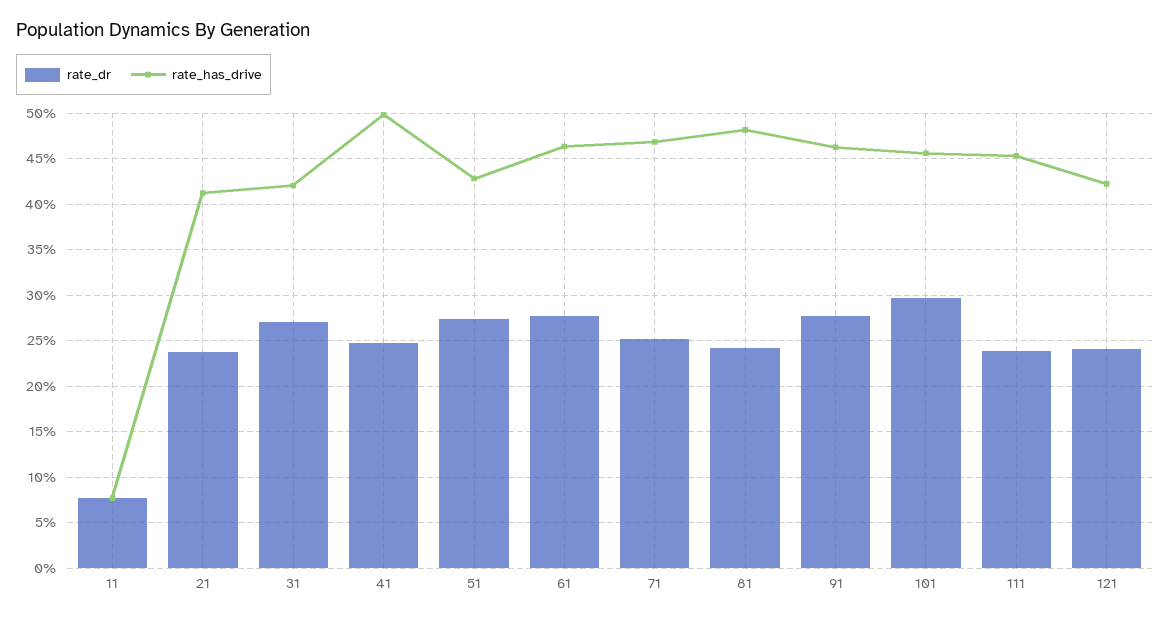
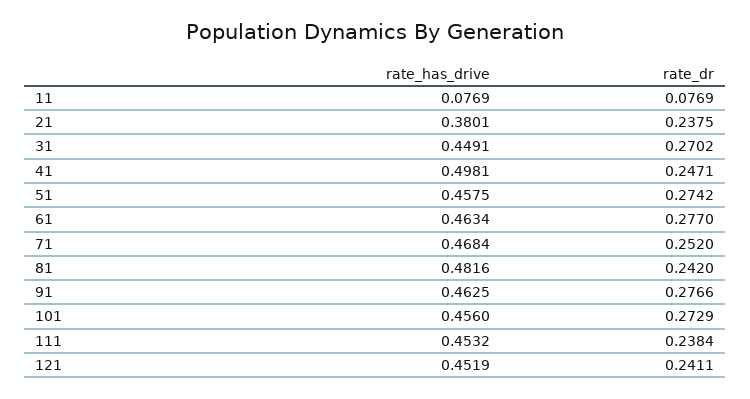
rate_has_drive, 21: 0.41 -> 0.3801
rate_has_drive, 31: 0.42 -> 0.4491
rate_has_drive, 51: 0.43 -> 0.4575
rate_dr, 101: 0.3 -> 0.2729
rate_has_drive, 121: 0.42 -> 0.4519

